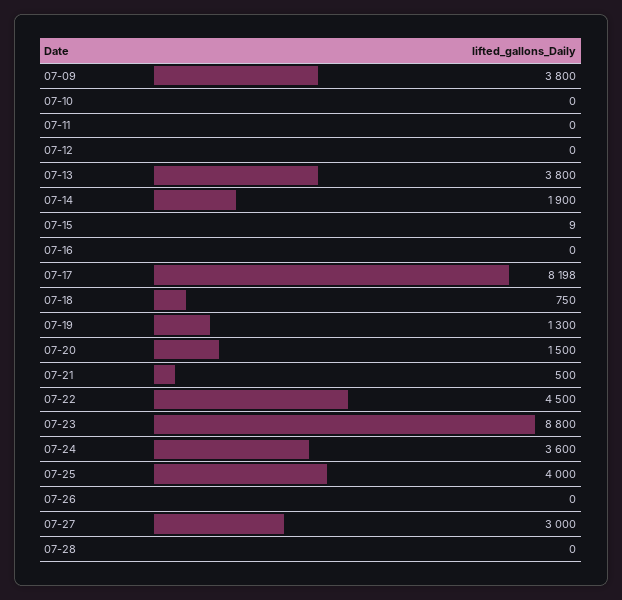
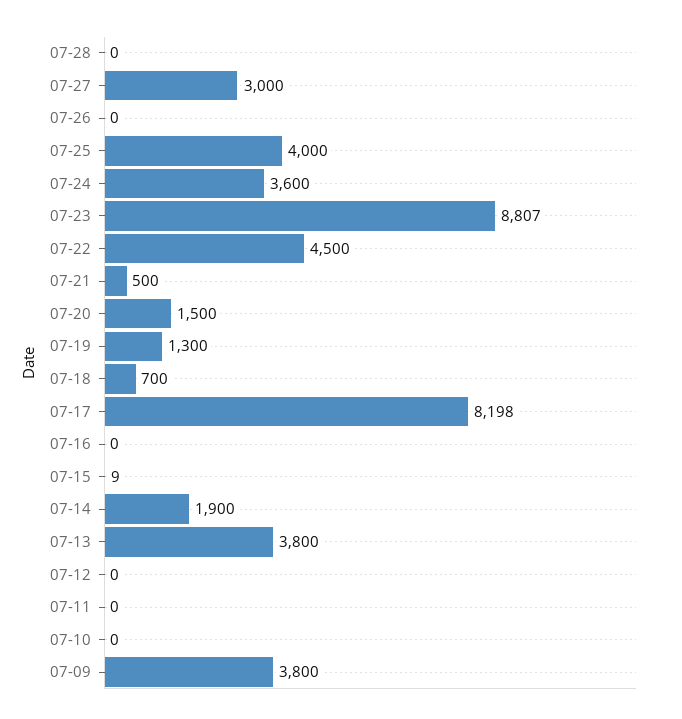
07-18: 750 -> 700
07-23: 8800 -> 8807

